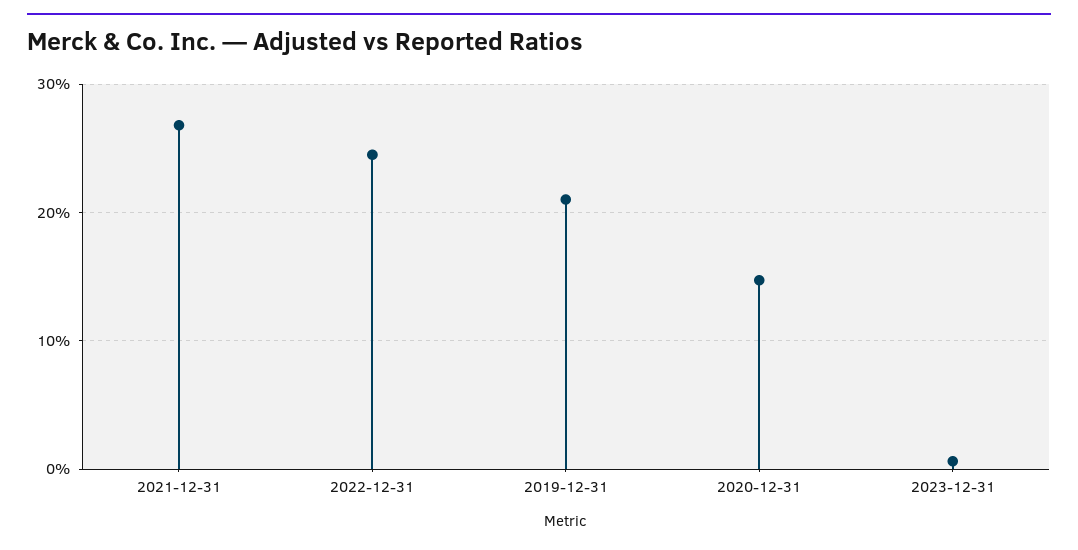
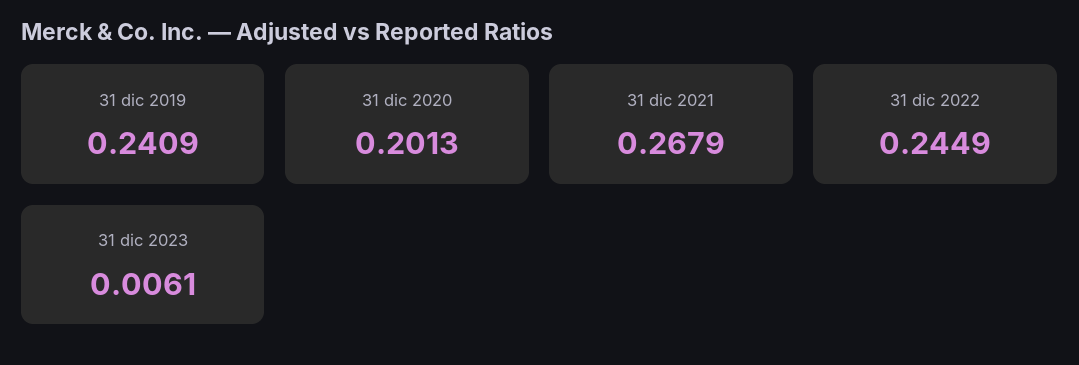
2019-12-31: 0.21 -> 0.2409
2020-12-31: 0.15 -> 0.2013

